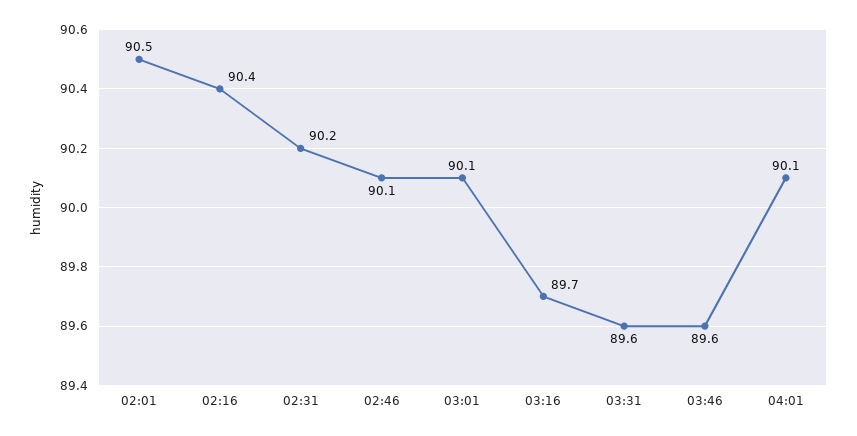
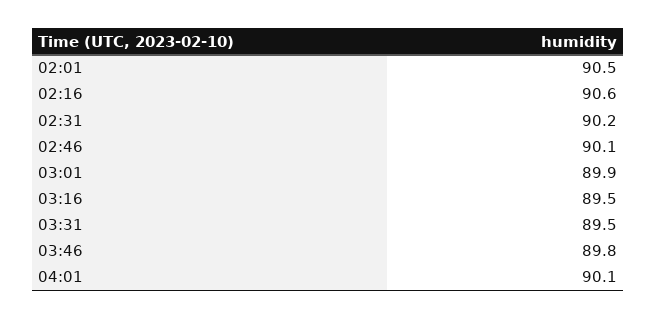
02:16: 90.4 -> 90.6
03:01: 90.1 -> 89.9
03:16: 89.7 -> 89.5
03:31: 89.6 -> 89.5
03:46: 89.6 -> 89.8

